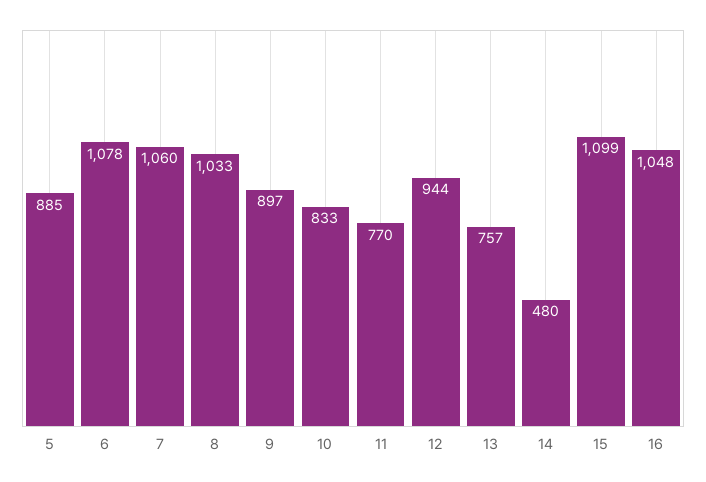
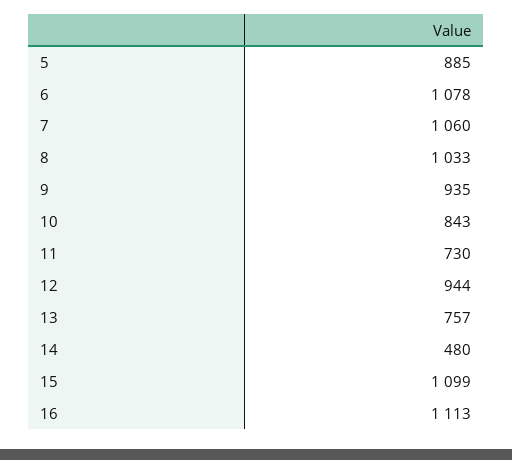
9: 897 -> 935
10: 833 -> 843
11: 770 -> 730
16: 1048 -> 1113

